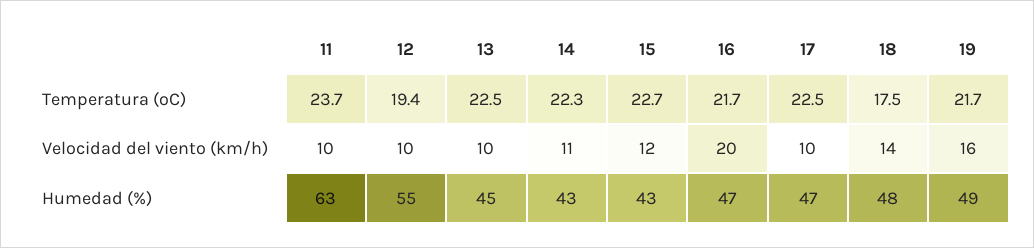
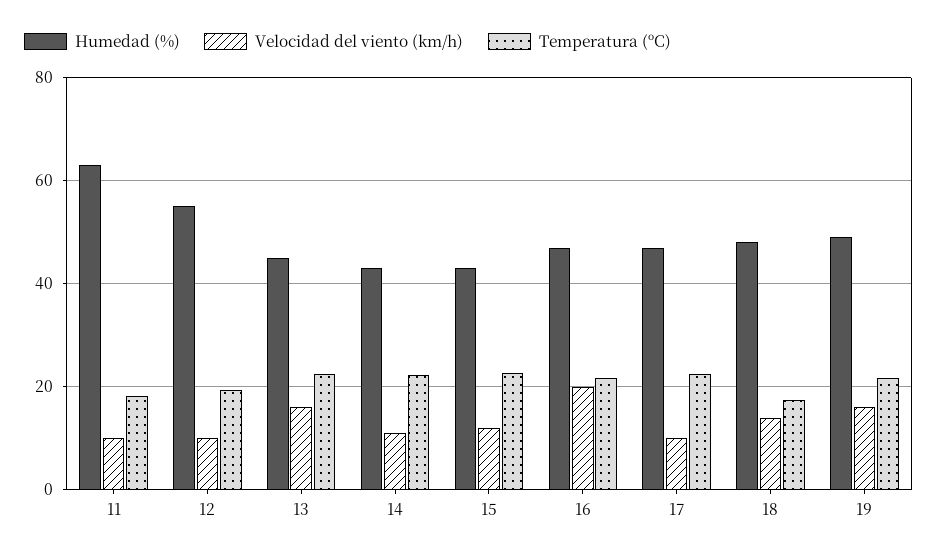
Temperatura (ºC), 11: 23.7 -> 18
Velocidad del viento (km/h), 13: 10 -> 16

